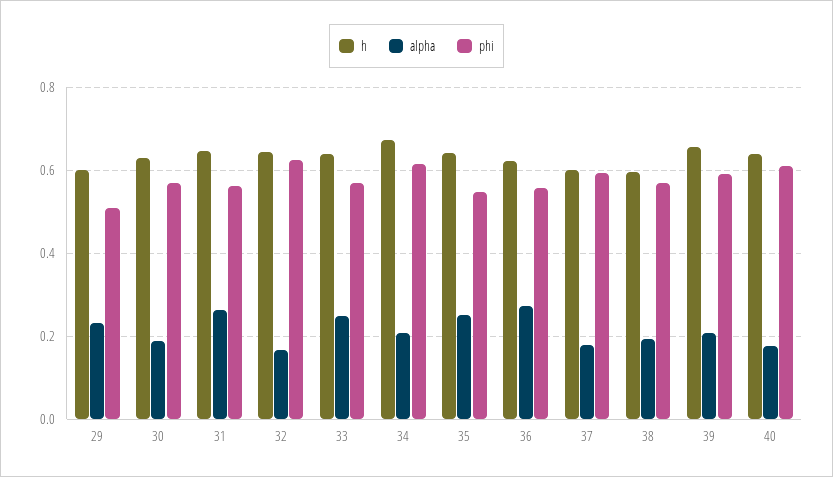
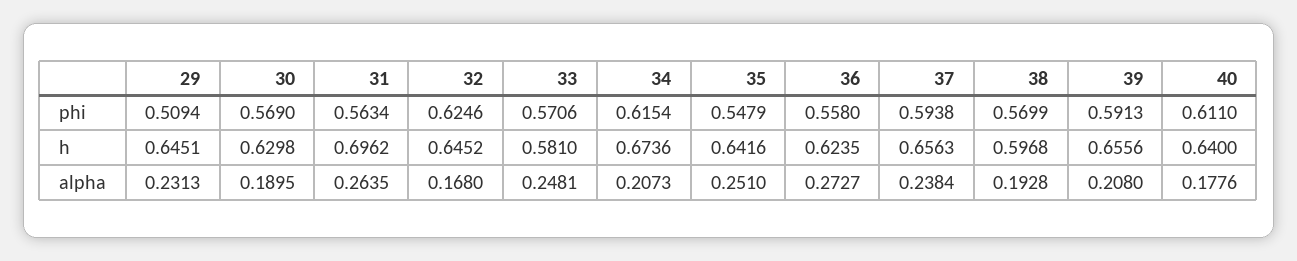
h, 29: 0.6 -> 0.6451
h, 31: 0.64 -> 0.6962
h, 33: 0.64 -> 0.581
h, 37: 0.6 -> 0.6563
alpha, 37: 0.18 -> 0.2384

